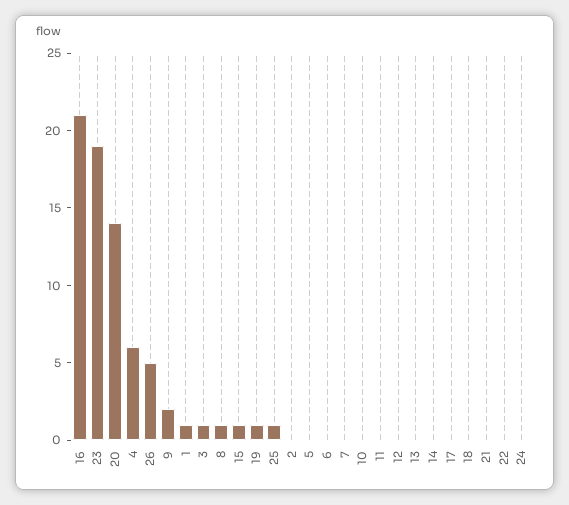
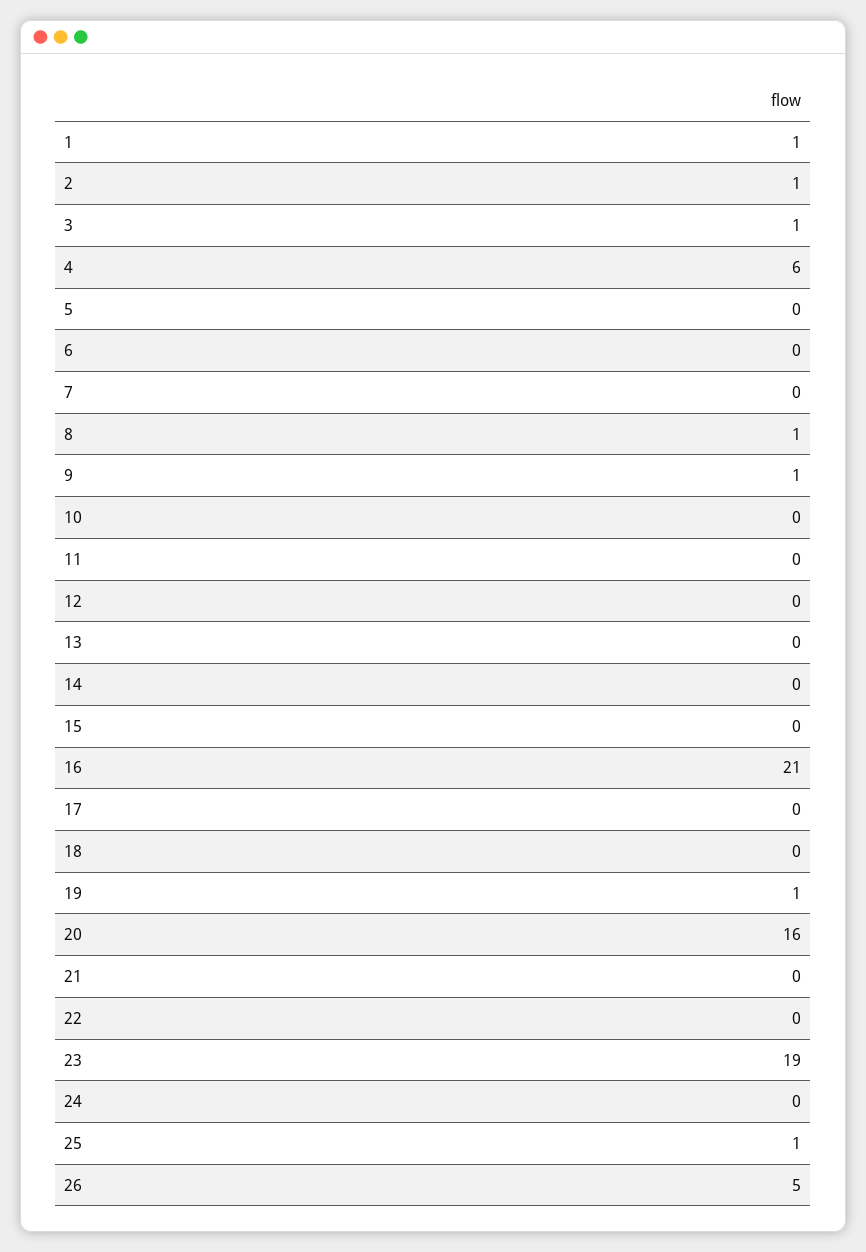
20: 14 -> 16
9: 2 -> 1
15: 1 -> 0
2: 0 -> 1

